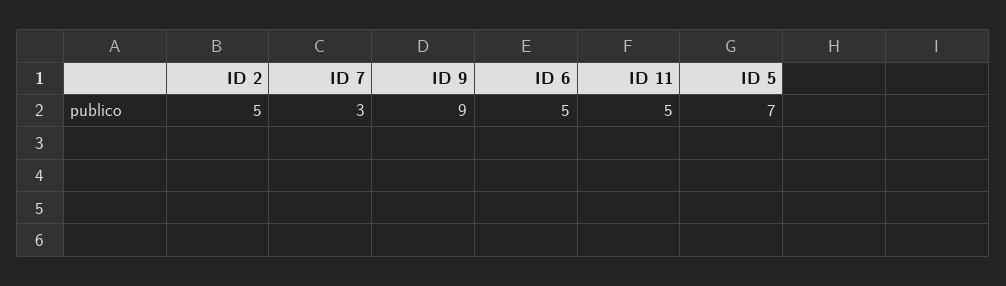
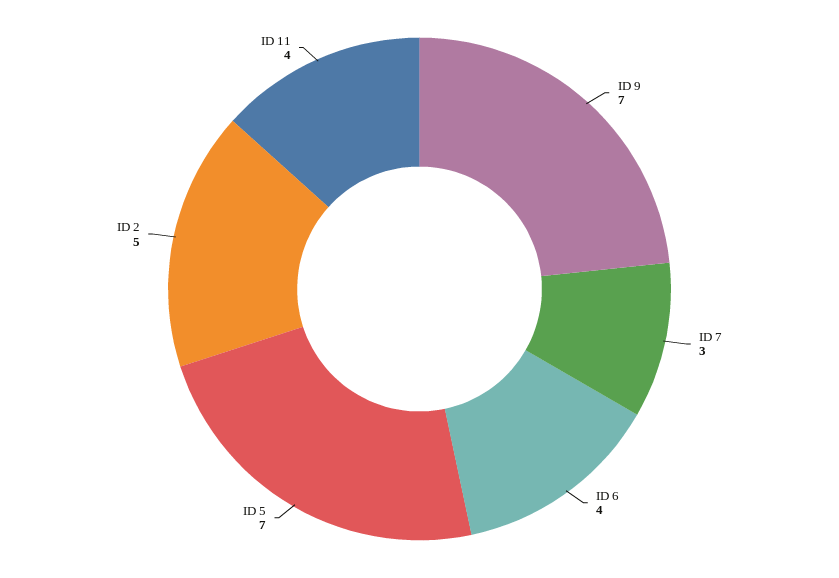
ID 9: 9 -> 7
ID 6: 5 -> 4
ID 11: 5 -> 4

